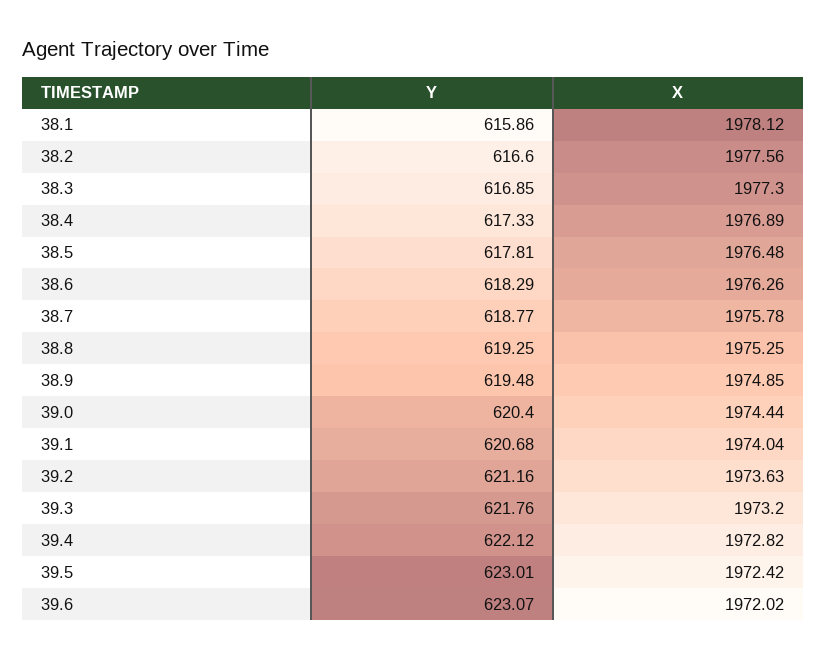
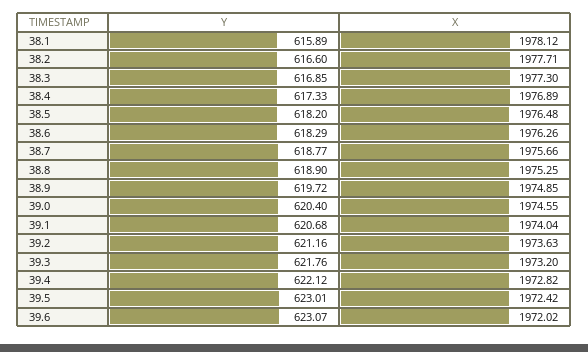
Y, 38.1: 615.86 -> 615.89
X, 38.2: 1977.56 -> 1977.71
Y, 38.5: 617.81 -> 618.2
X, 38.7: 1975.78 -> 1975.66
Y, 38.8: 619.25 -> 618.9
Y, 38.9: 619.48 -> 619.72
X, 39.0: 1974.44 -> 1974.55

